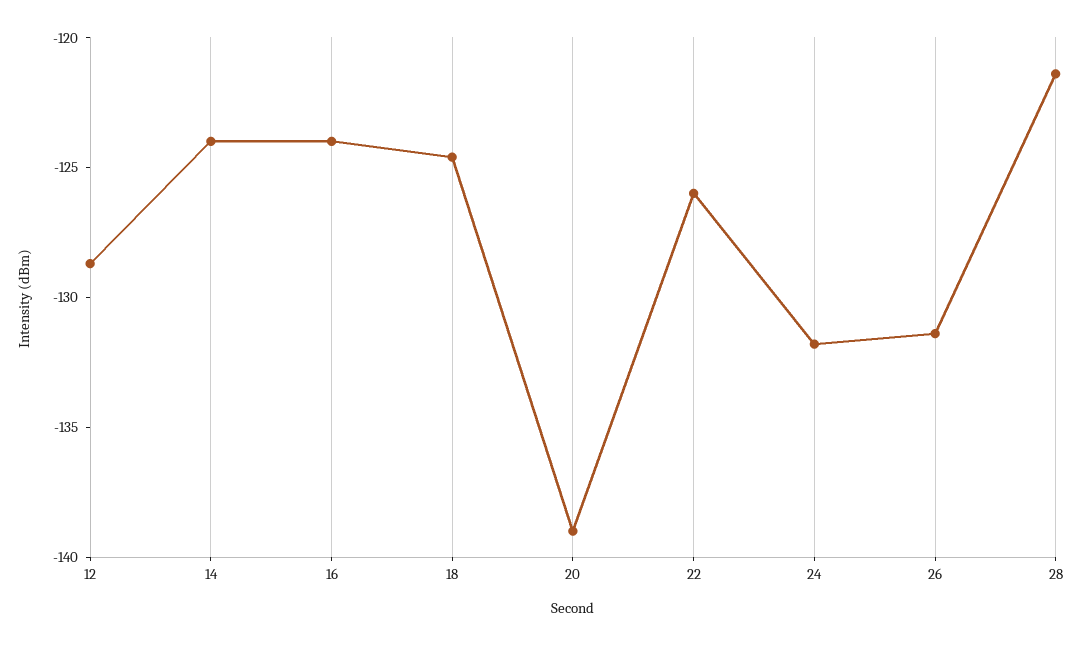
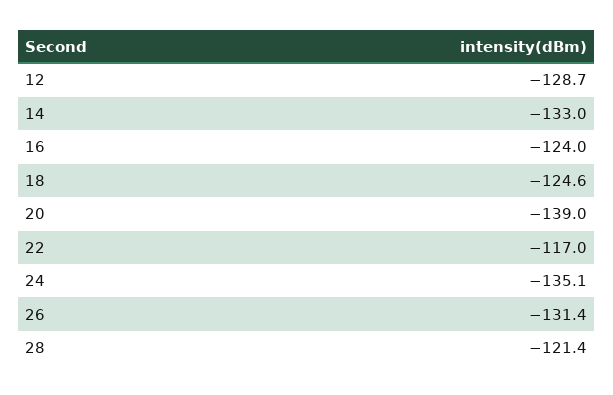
14: -124 -> -133
22: -126 -> -117
24: -132 -> -135.1

